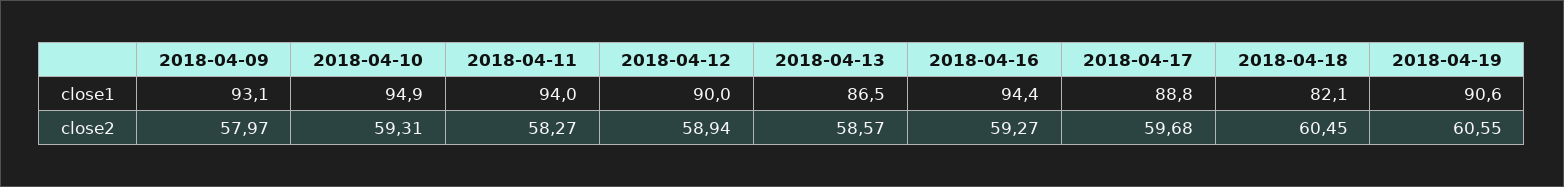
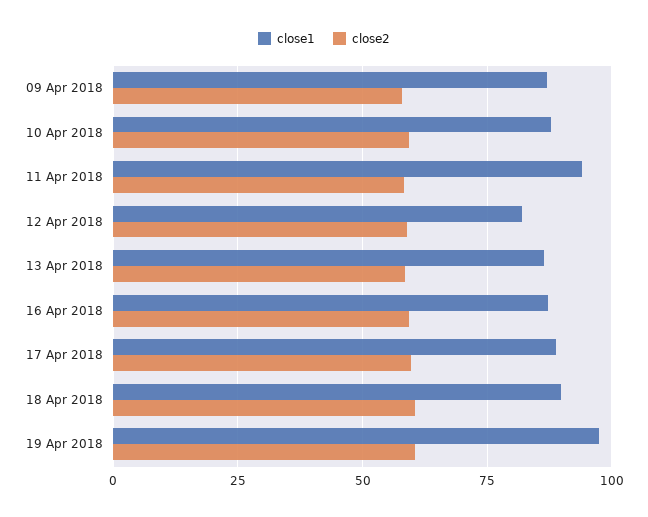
close1, 2018-04-09: 93.1 -> 87.5
close1, 2018-04-10: 94.9 -> 87.5
close1, 2018-04-12: 90 -> 82.5
close1, 2018-04-16: 94.4 -> 87.5
close1, 2018-04-18: 82.1 -> 90
close1, 2018-04-19: 90.6 -> 97.5

